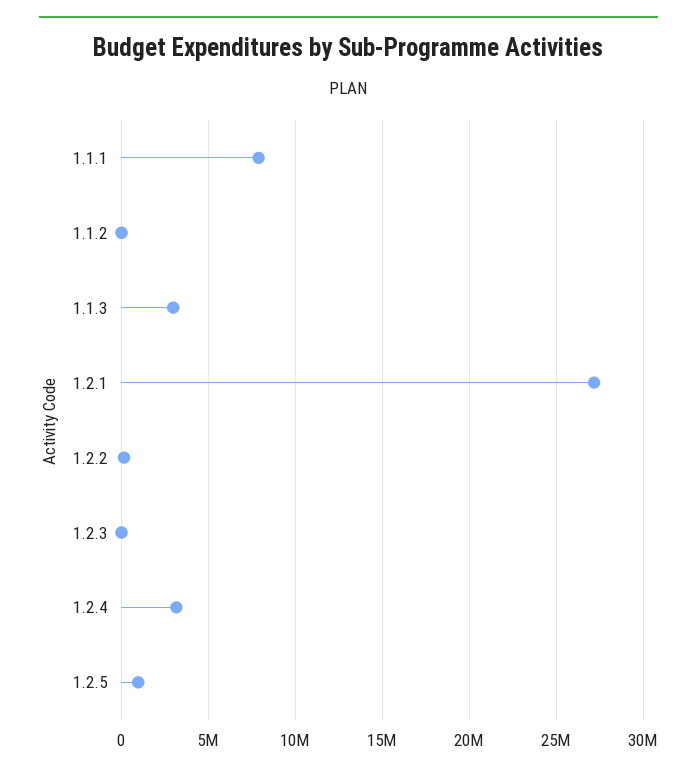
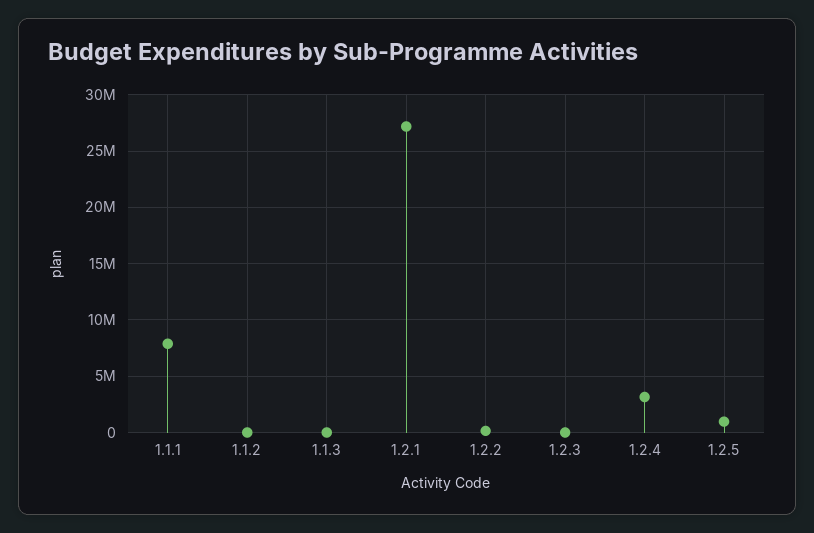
1.1.3: 3000000 -> 0

